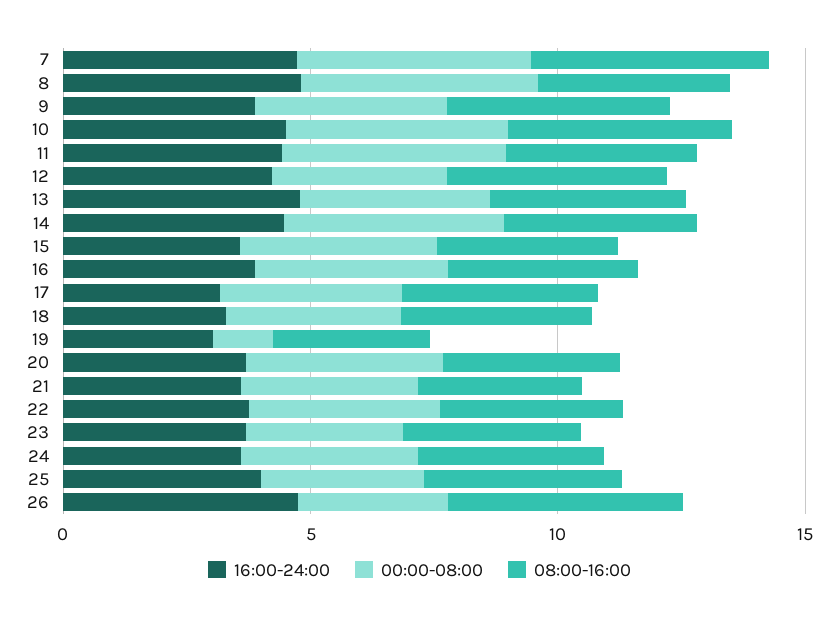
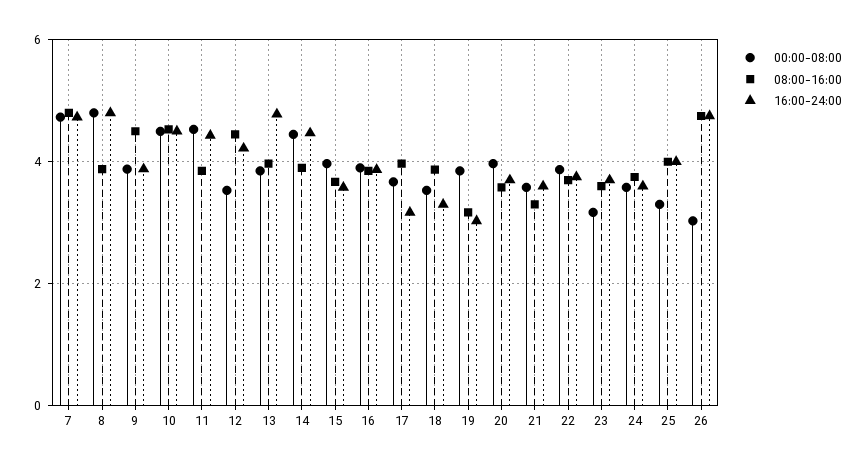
00:00-08:00, 19: 1 -> 3.8

